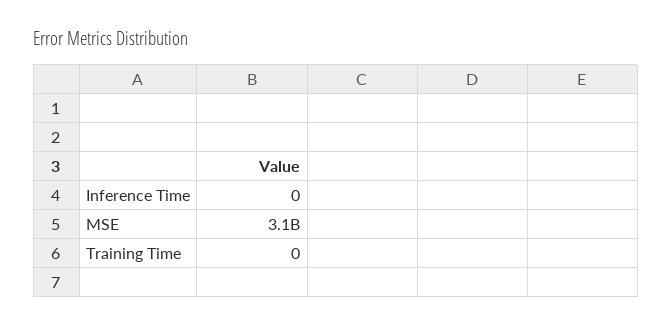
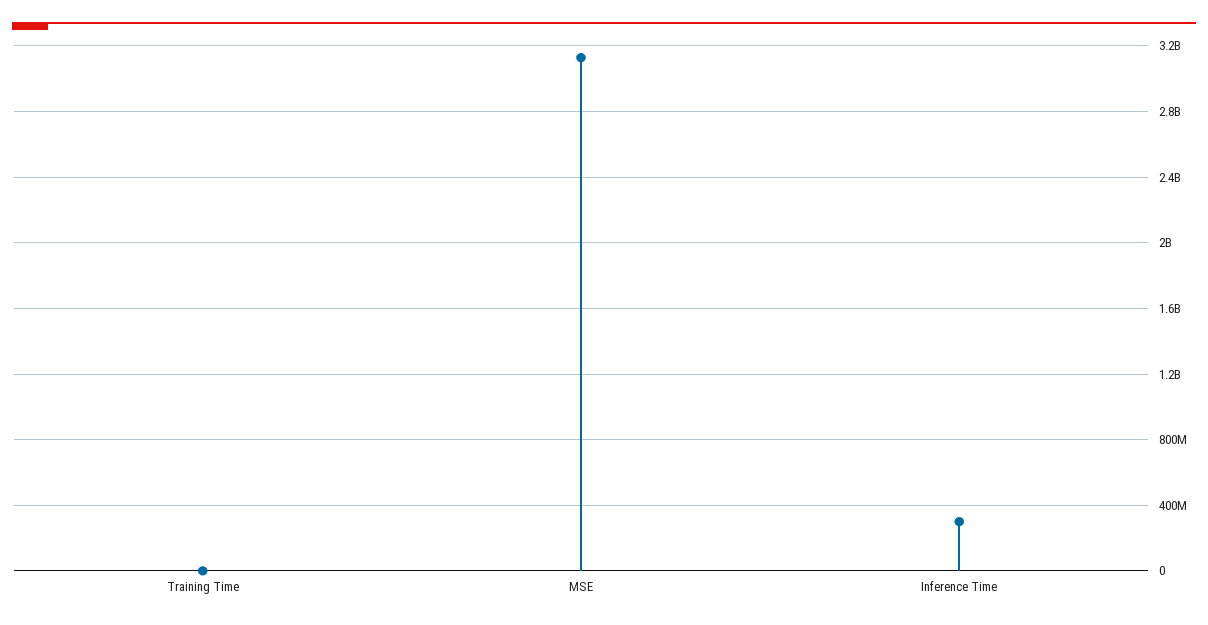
Inference Time: 0 -> 300000000

